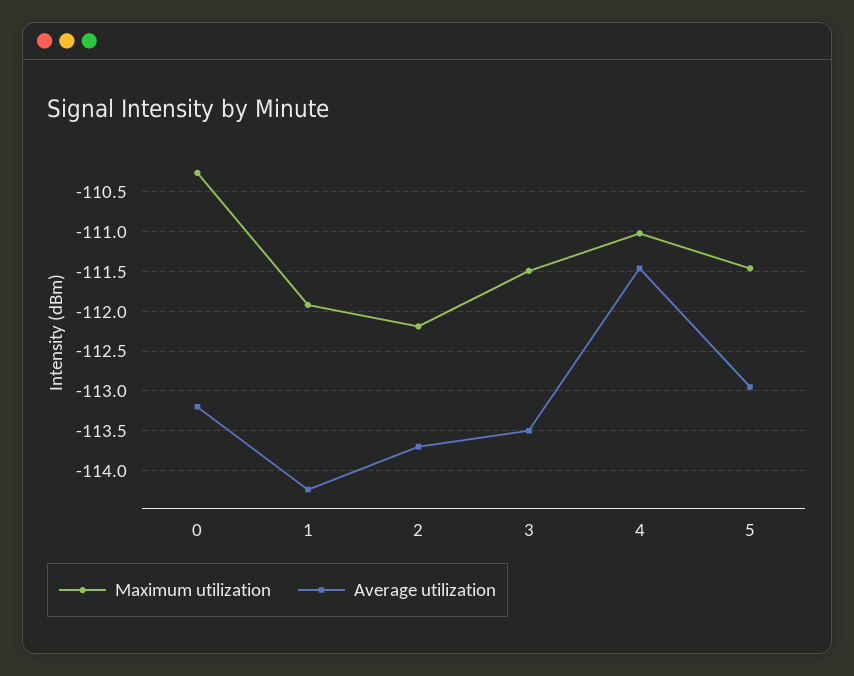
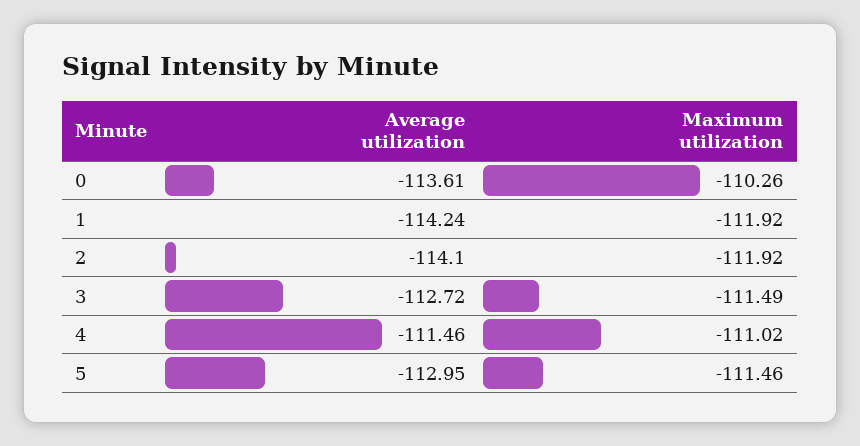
Average utilization, 0: -113.2 -> -113.61
Maximum utilization, 2: -112.2 -> -111.92
Average utilization, 2: -113.7 -> -114.1
Average utilization, 3: -113.5 -> -112.72

